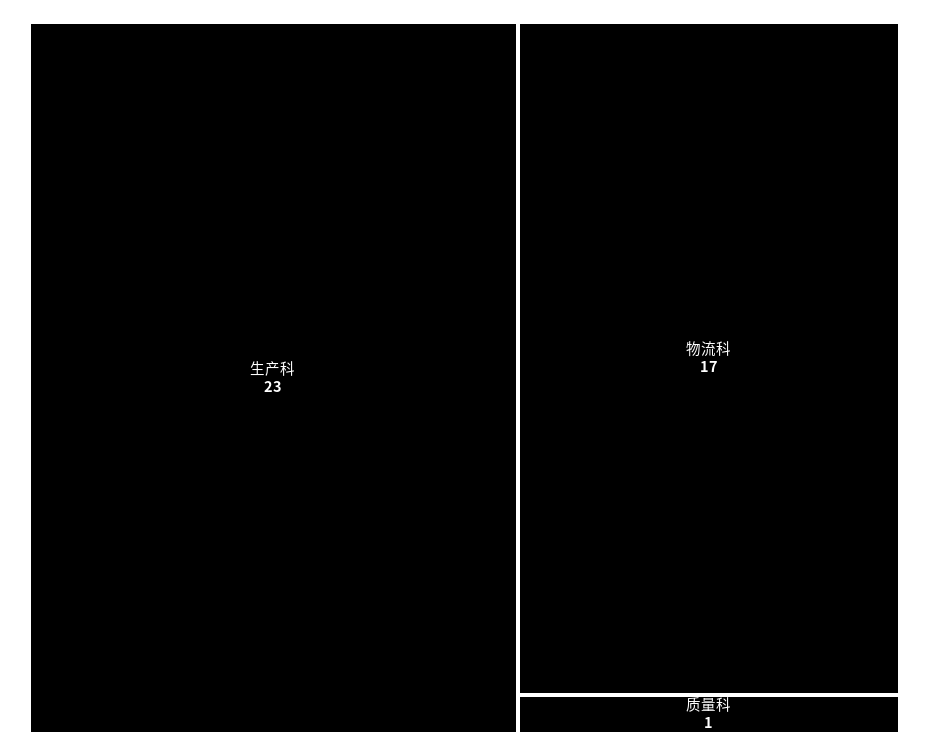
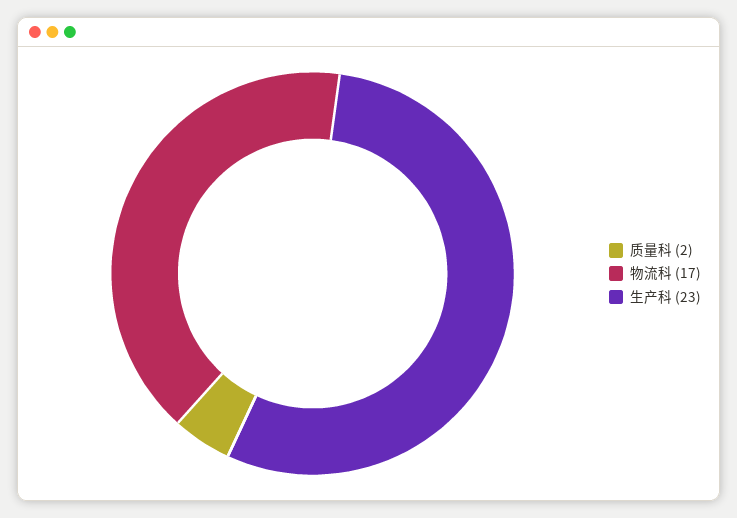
质量科: 1 -> 2

